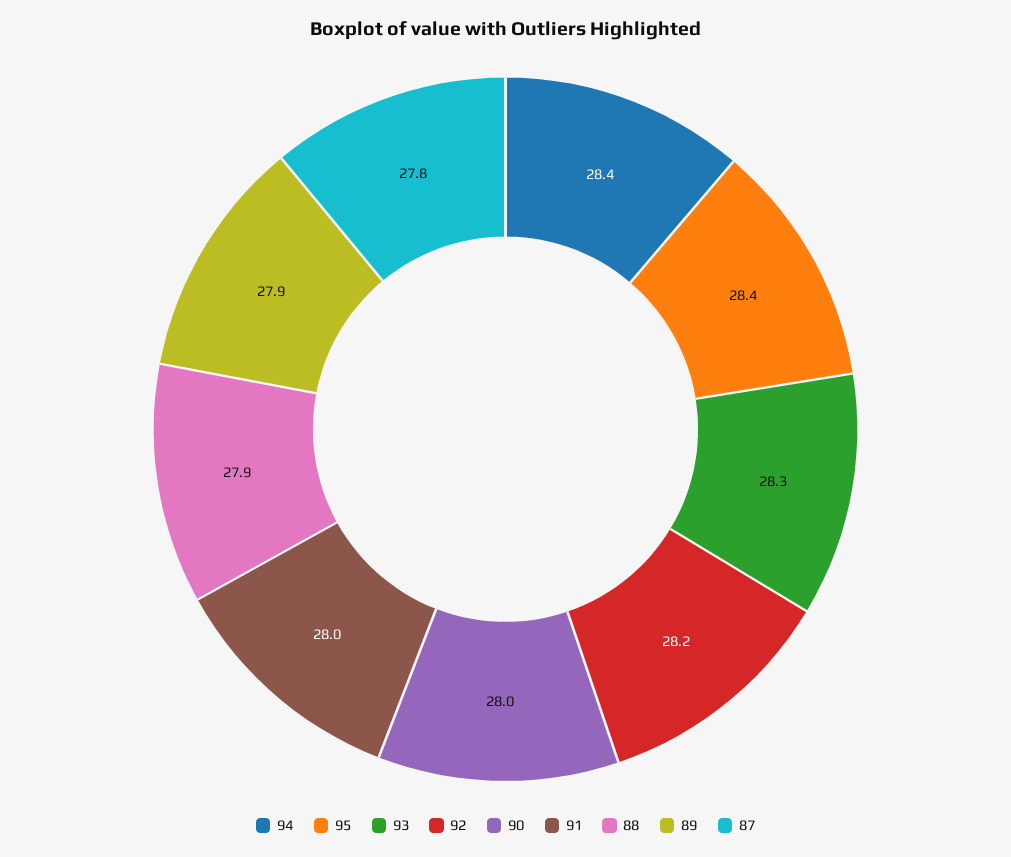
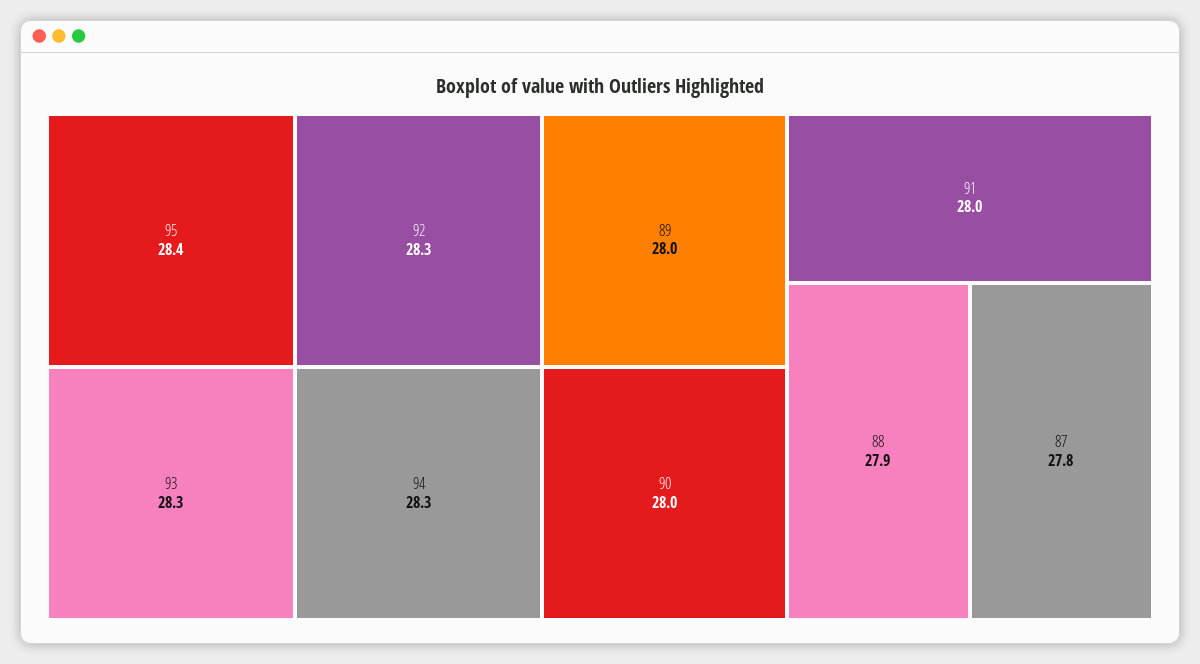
94: 28.4 -> 28.3
92: 28.2 -> 28.3
89: 27.9 -> 28

